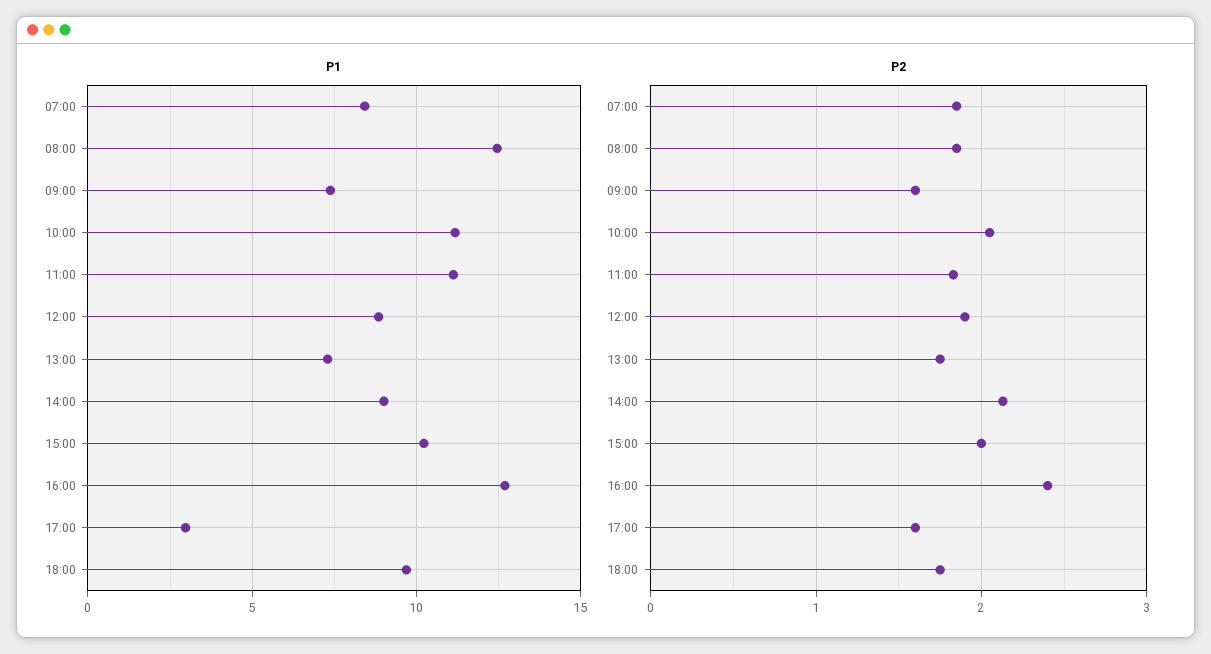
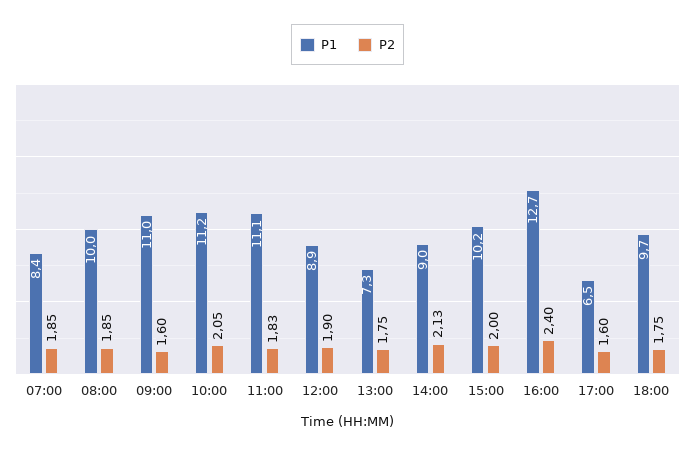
P1, 08:00: 12.5 -> 10
P1, 09:00: 7.5 -> 11
P1, 17:00: 3 -> 6.5

